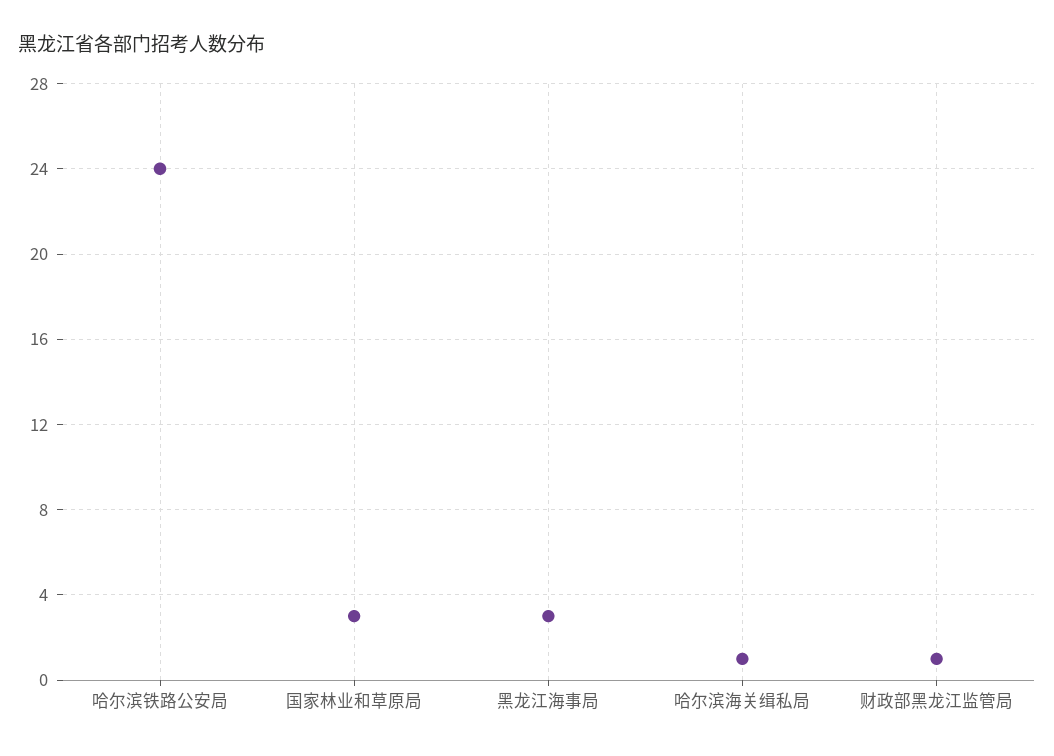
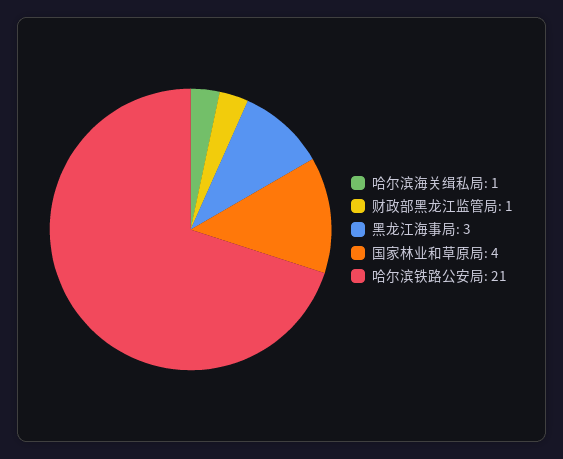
哈尔滨铁路公安局: 24 -> 21
国家林业和草原局: 3 -> 4

